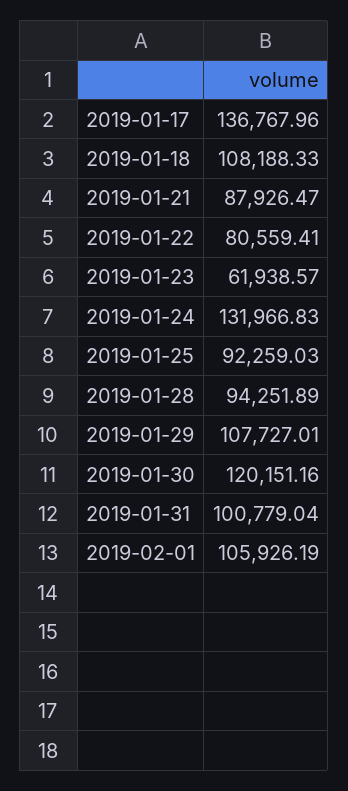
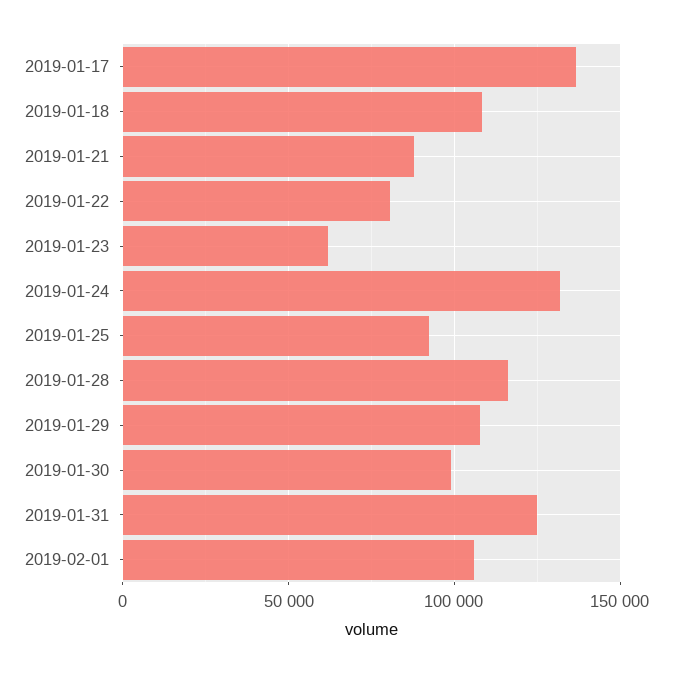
2019-01-28: 94251.89 -> 115000
2019-01-30: 120151.16 -> 100000
2019-01-31: 100779.04 -> 125000

